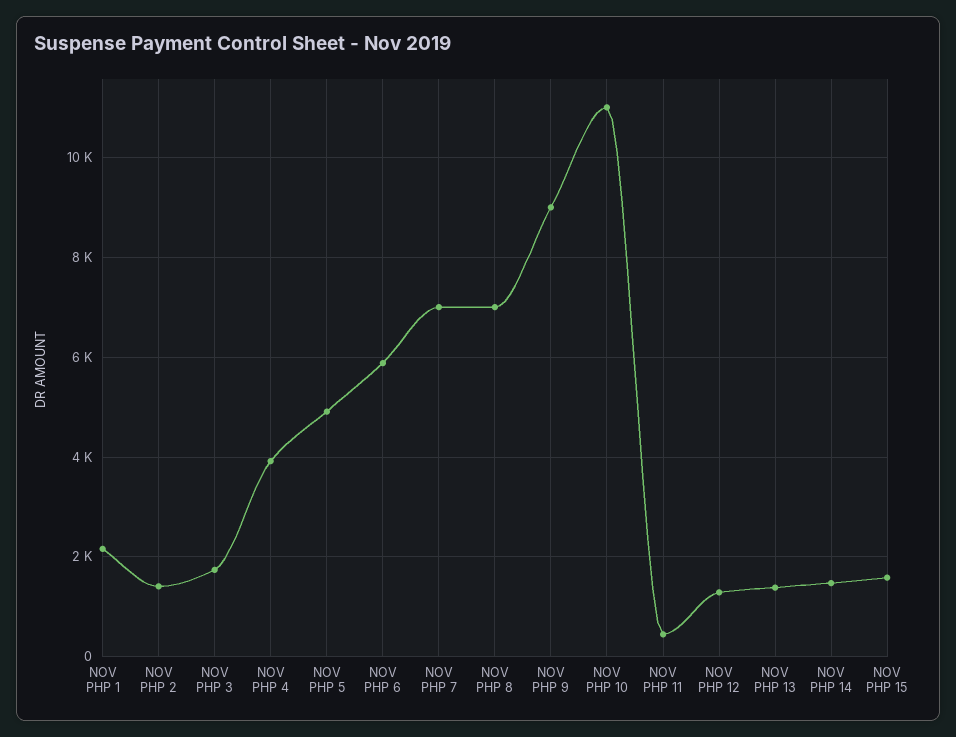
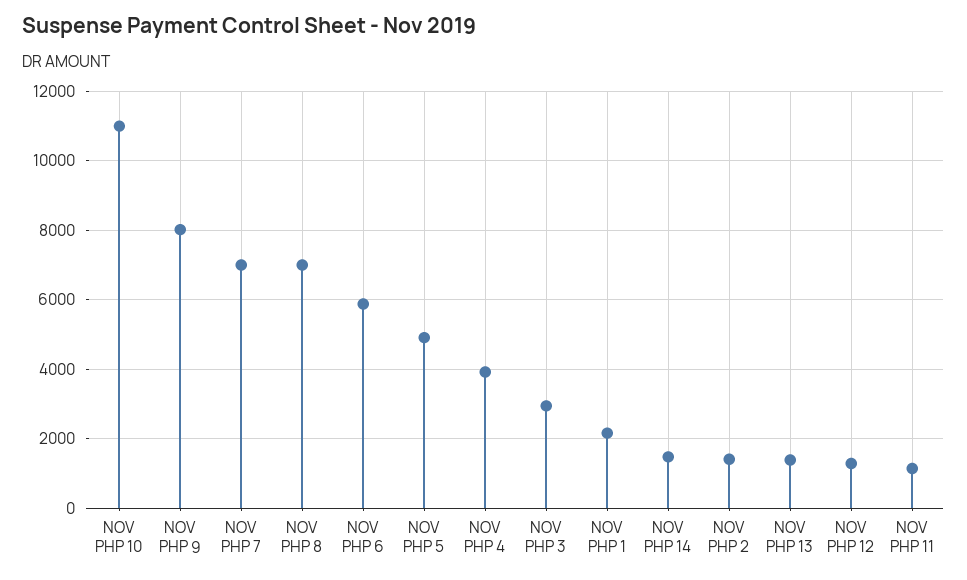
NOV PHP 3: 1800 -> 3000
NOV PHP 9: 9000 -> 8000
NOV PHP 11: 400 -> 1200
NOV PHP 15: 1600 -> none

